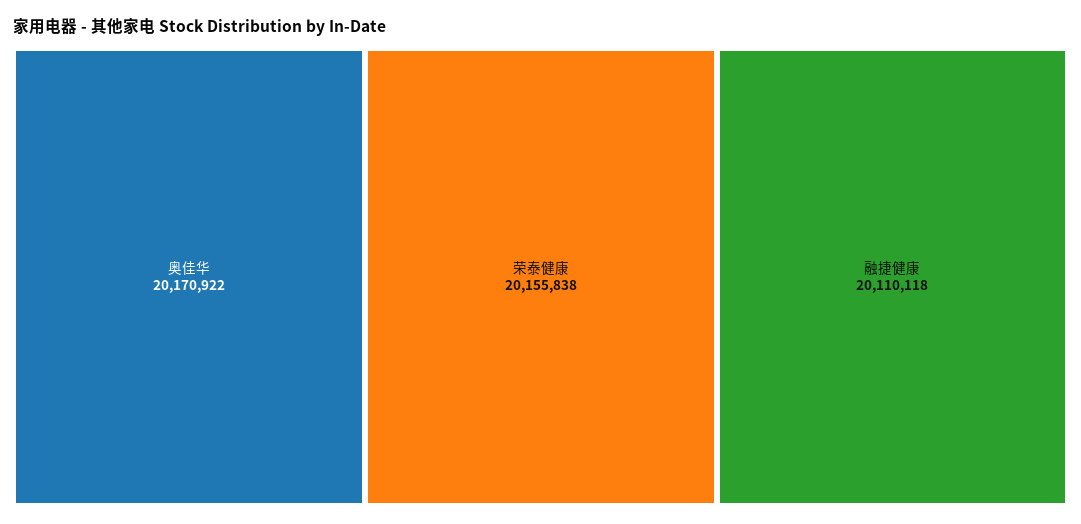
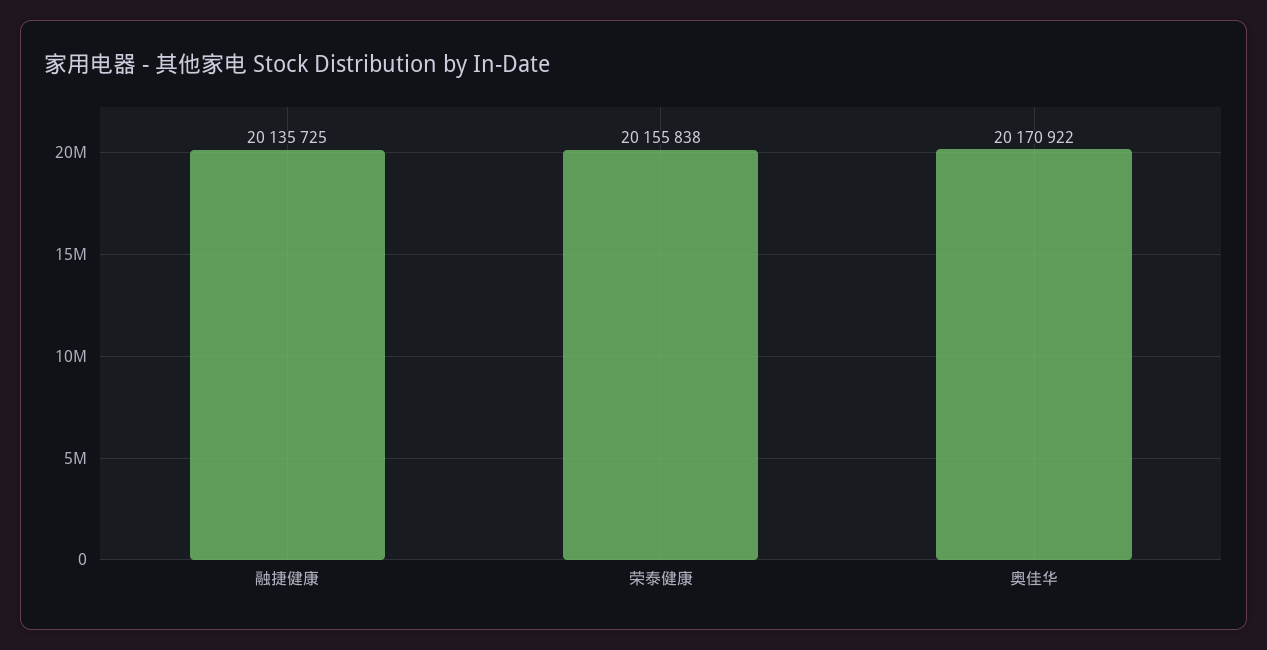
融捷健康: 20110118 -> 20135725

